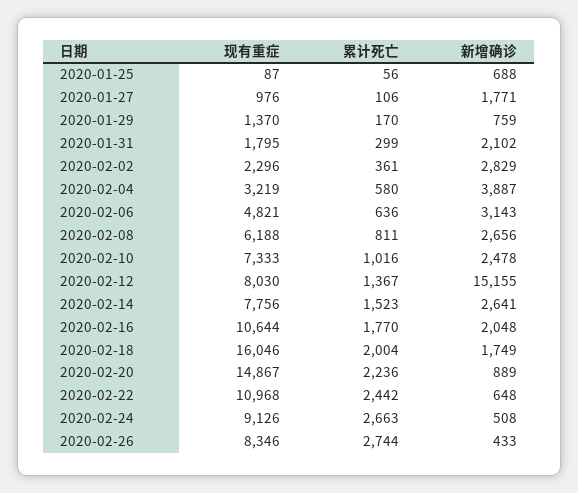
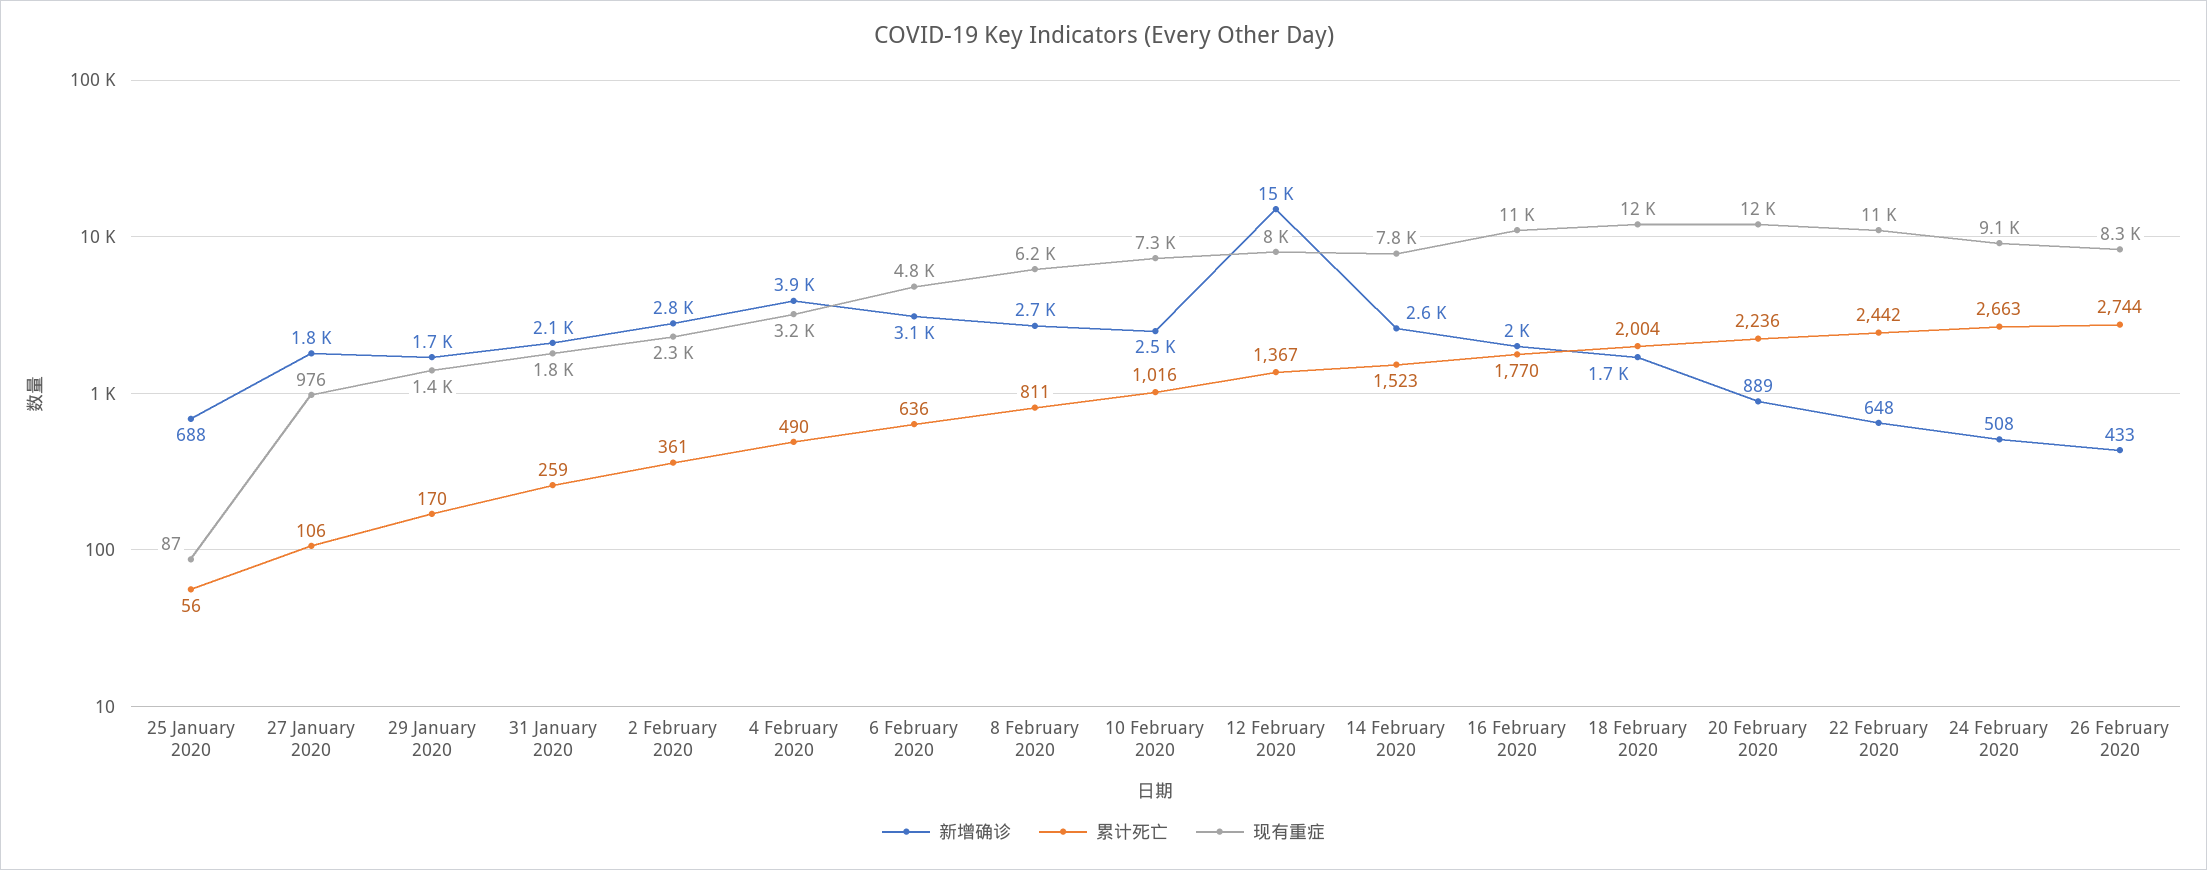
新增确诊, 2020-01-29: 759 -> 1700
累计死亡, 2020-01-31: 299 -> 259
累计死亡, 2020-02-04: 580 -> 490
现有重症, 2020-02-18: 16046 -> 12000
现有重症, 2020-02-20: 14867 -> 12000

